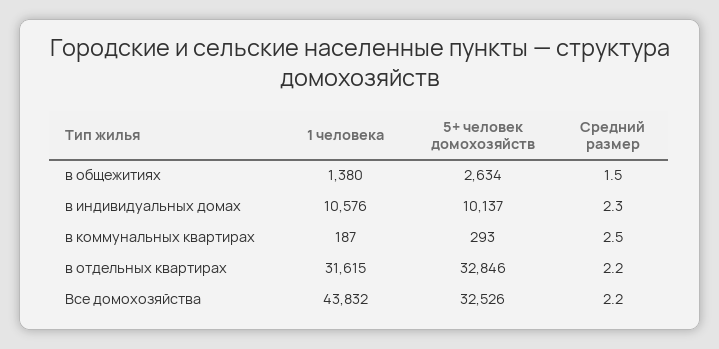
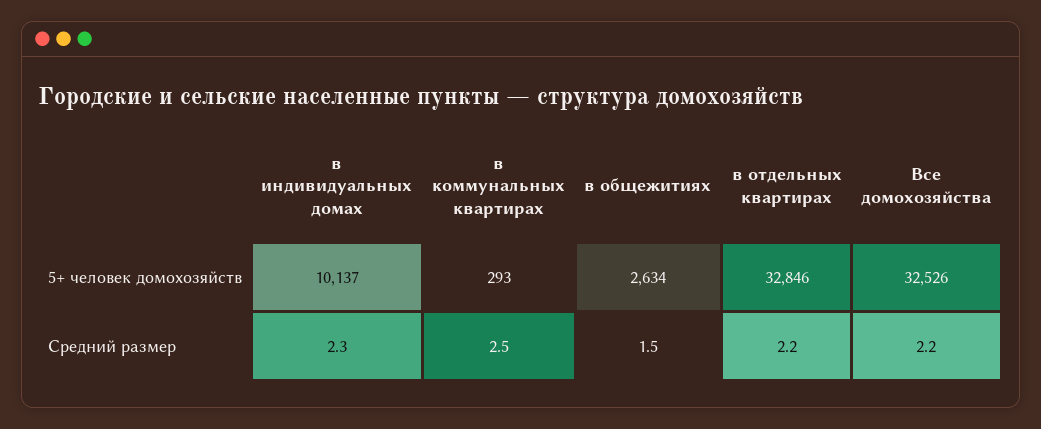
1 человека, в общежитиях: 1380 -> none
1 человека, в индивидуальных домах: 10576 -> none
1 человека, в коммунальных квартирах: 187 -> none
1 человека, в отдельных квартирах: 31615 -> none
1 человека, Все домохозяйства: 43832 -> none

